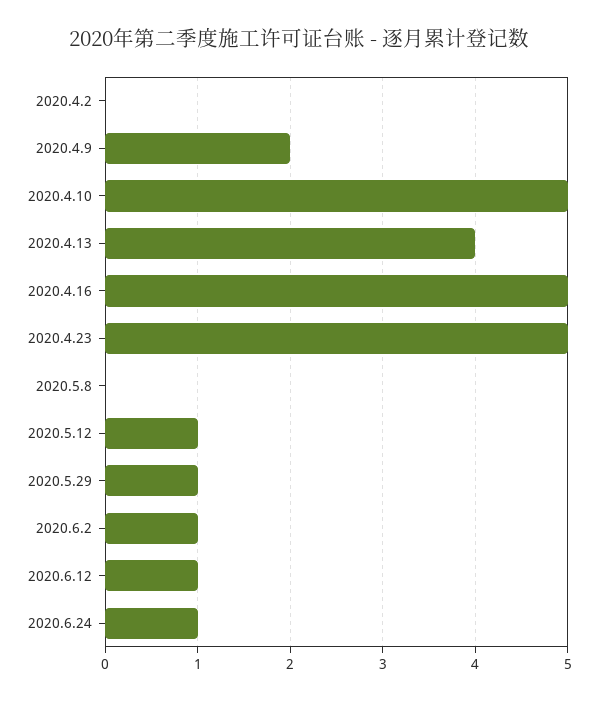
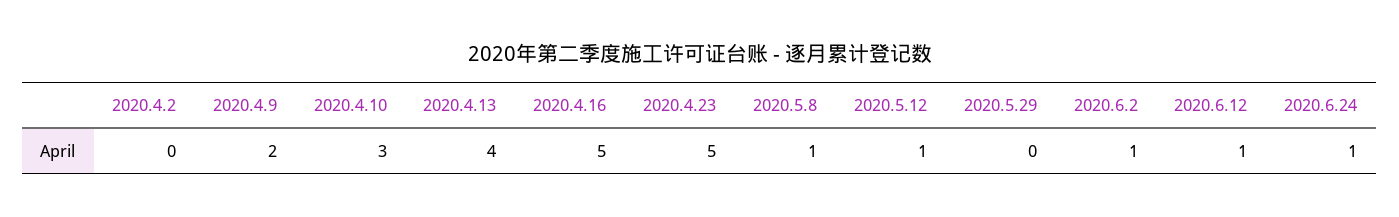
2020.4.10: 5 -> 3
2020.5.8: 0 -> 1
2020.5.29: 1 -> 0

